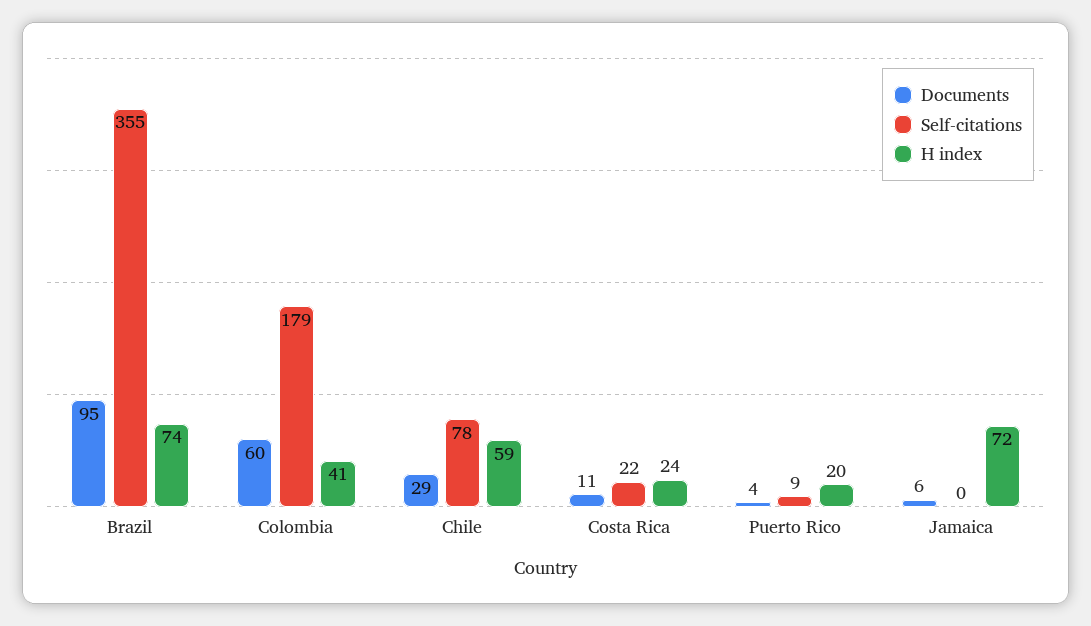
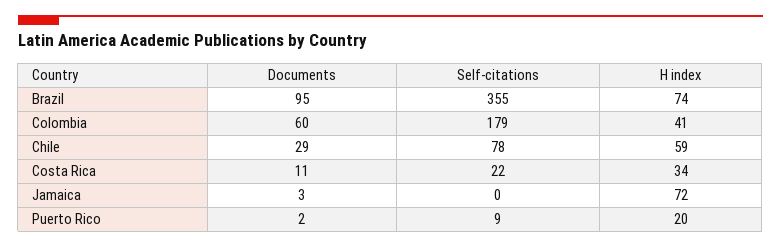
H index, Costa Rica: 24 -> 34
Documents, Puerto Rico: 4 -> 2
Documents, Jamaica: 6 -> 3

